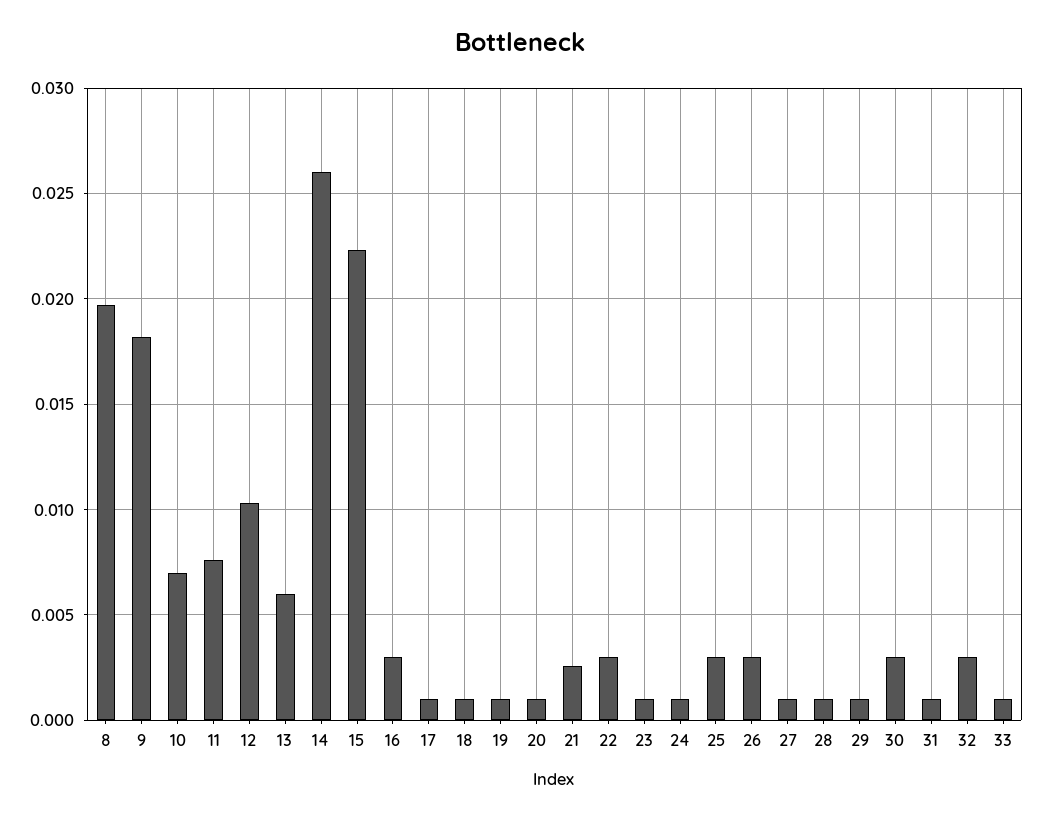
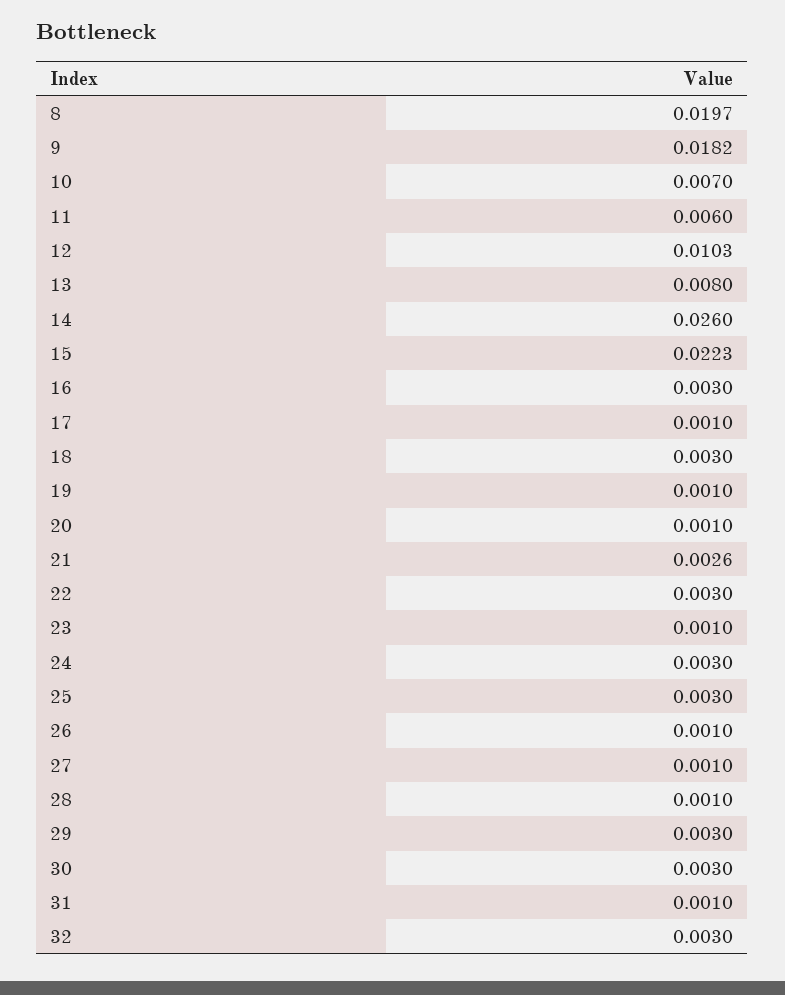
11: 0.0075 -> 0.006
13: 0.006 -> 0.008
18: 0.001 -> 0.003
24: 0.001 -> 0.003
26: 0.003 -> 0.001
29: 0.001 -> 0.003
33: 0.001 -> none

